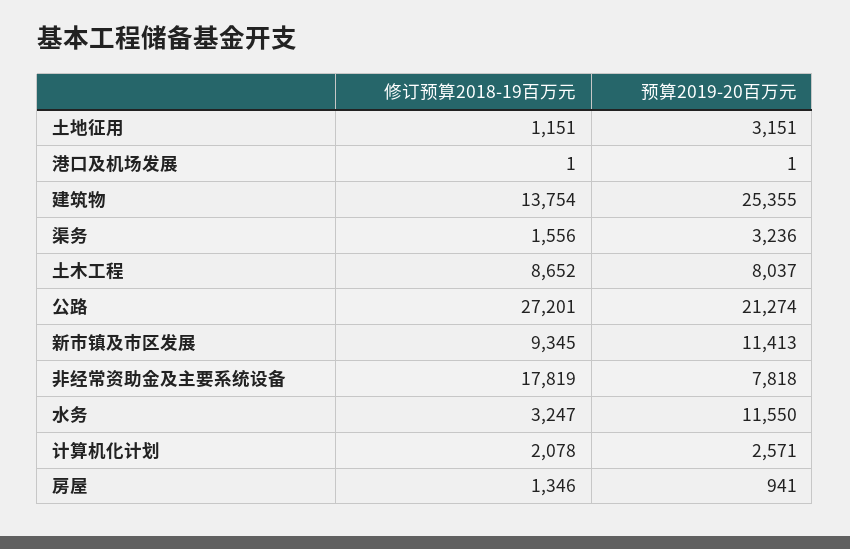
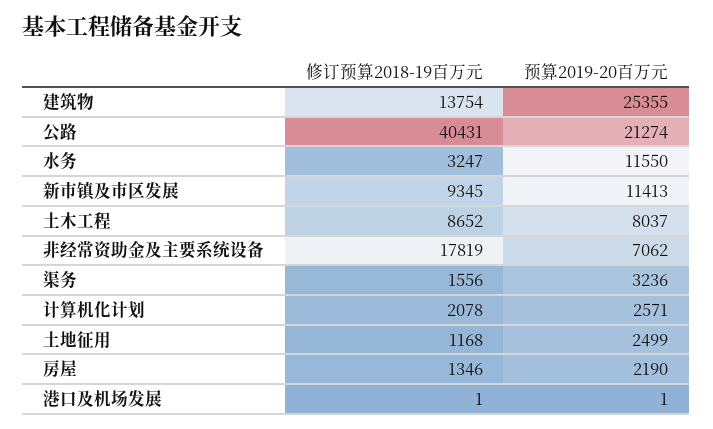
修订预算2018-19百万元, 土地征用: 1151 -> 1168
预算2019-20百万元, 土地征用: 3151 -> 2499
修订预算2018-19百万元, 公路: 27201 -> 40431
预算2019-20百万元, 非经常资助金及主要系统设备: 7818 -> 7062
预算2019-20百万元, 房屋: 941 -> 2190

